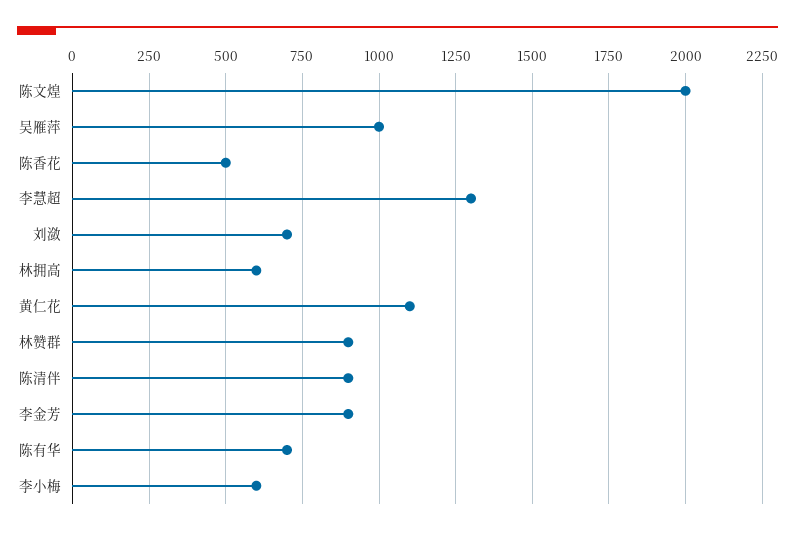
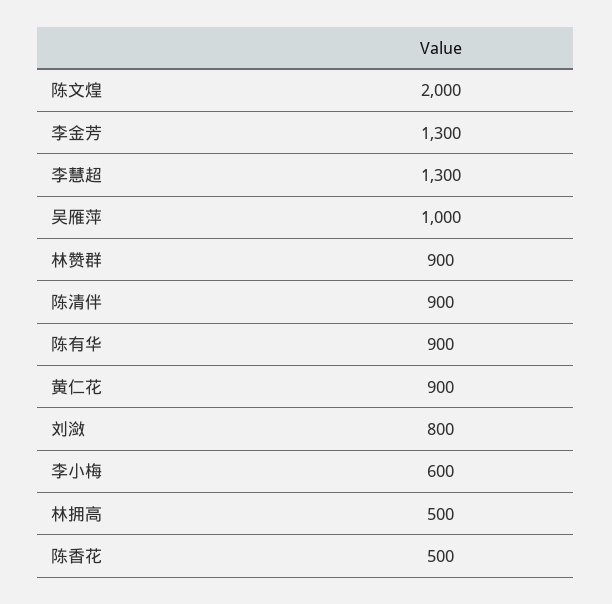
刘潋: 700 -> 800
林拥高: 600 -> 500
黄仁花: 1100 -> 900
李金芳: 900 -> 1300
陈有华: 700 -> 900

